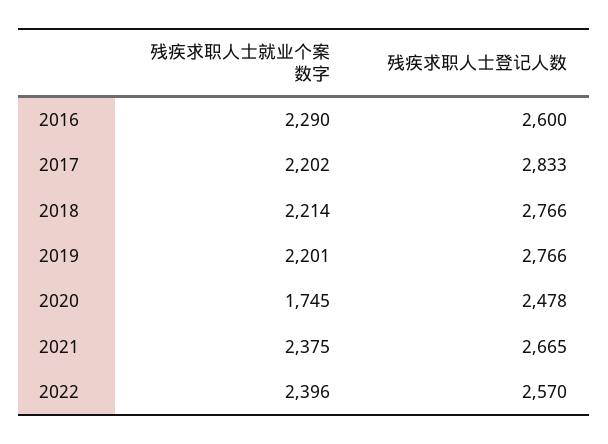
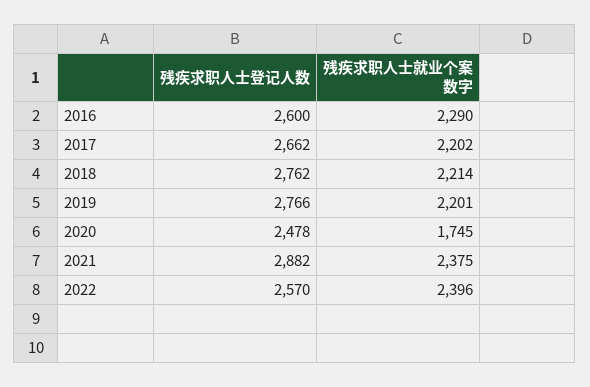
残疾求职人士登记人数, 2017: 2833 -> 2662
残疾求职人士登记人数, 2018: 2766 -> 2762
残疾求职人士登记人数, 2021: 2665 -> 2882

